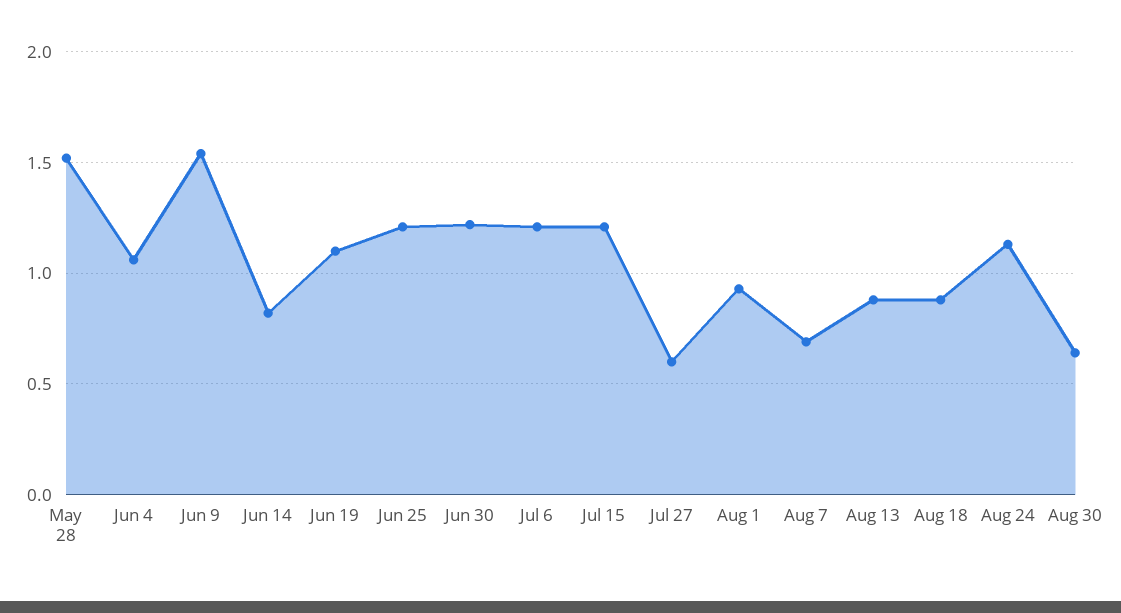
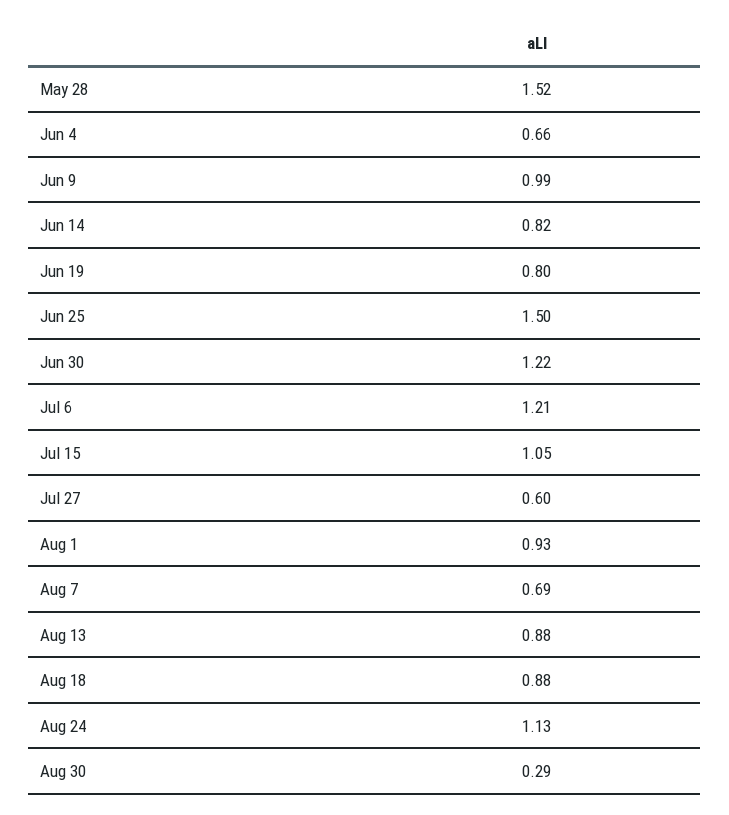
Jun 4: 1.05 -> 0.66
Jun 9: 1.55 -> 0.99
Jun 19: 1.1 -> 0.8
Jun 25: 1.2 -> 1.5
Jul 15: 1.2 -> 1.05
Aug 30: 0.65 -> 0.29

